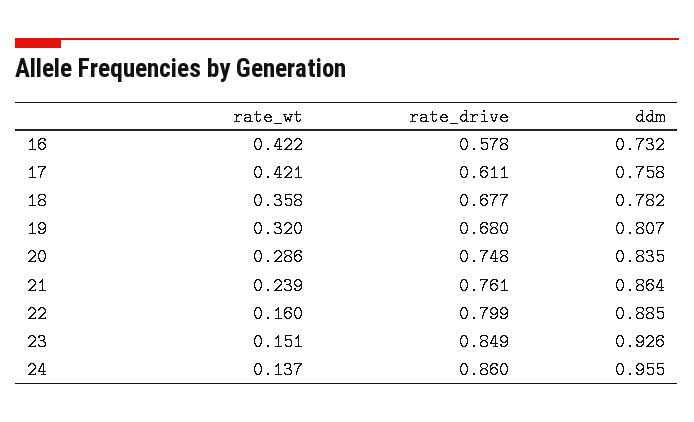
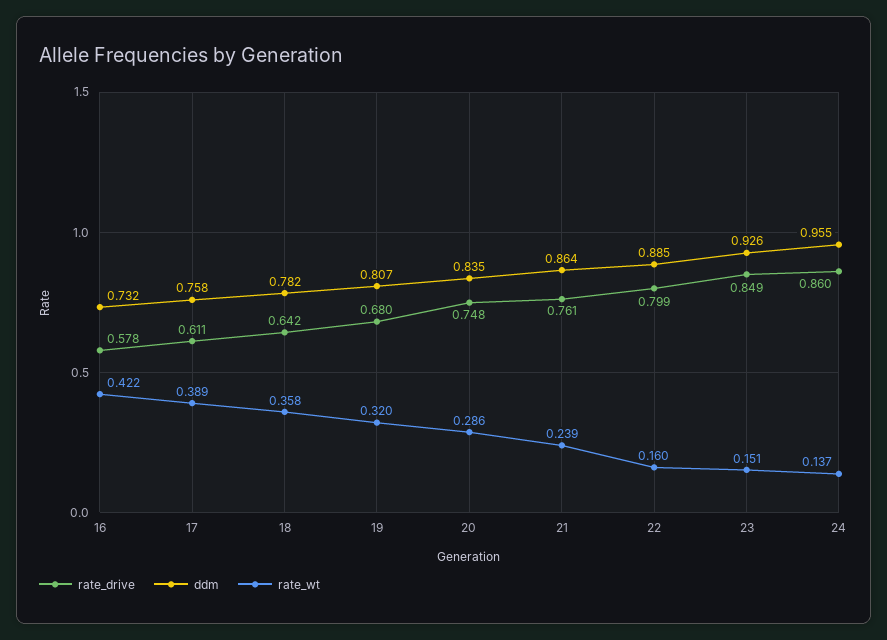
rate_wt, 17: 0.421 -> 0.389
rate_drive, 18: 0.677 -> 0.642

